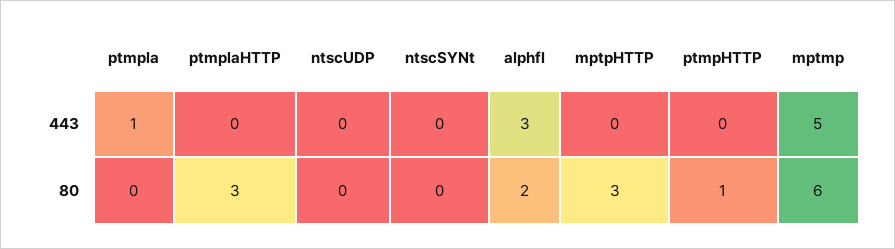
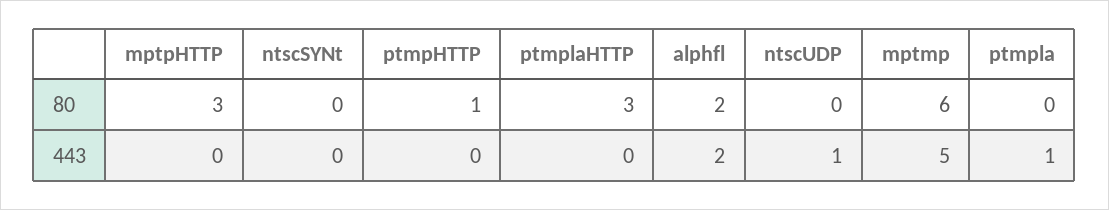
ntscUDP, 443: 0 -> 1
alphfl, 443: 3 -> 2

